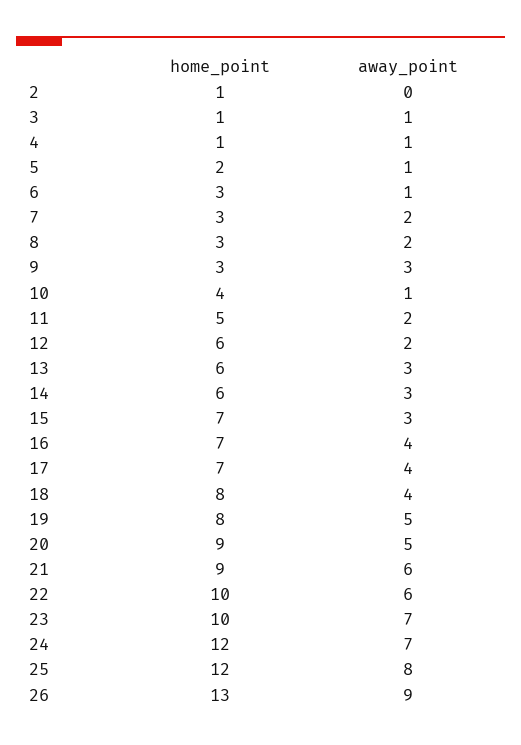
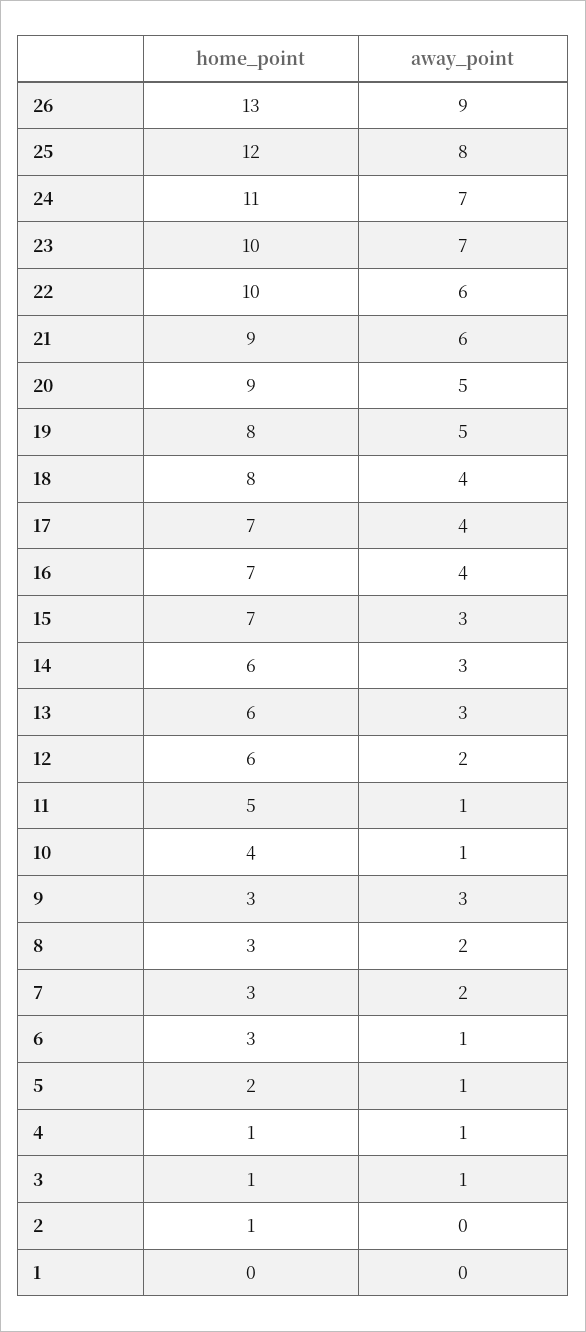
away_point, 11: 2 -> 1
home_point, 24: 12 -> 11
home_point, 1: none -> 0
away_point, 1: none -> 0

